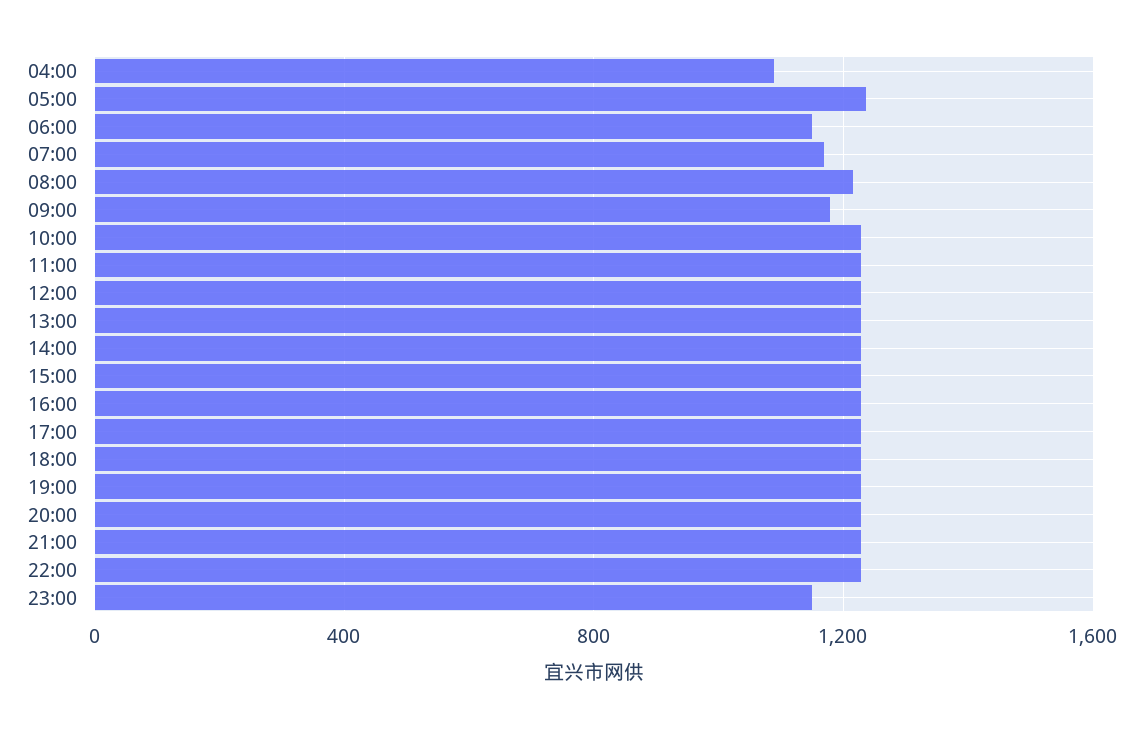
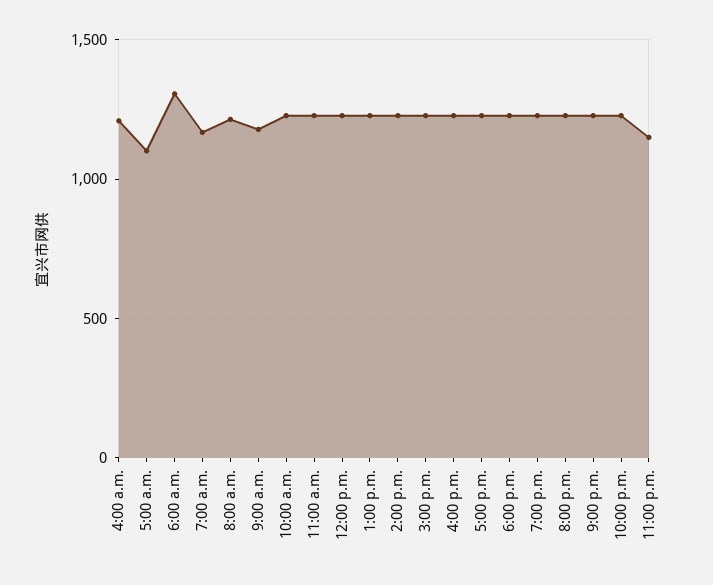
04:00: 1100 -> 1200
05:00: 1250 -> 1100
06:00: 1150 -> 1300

